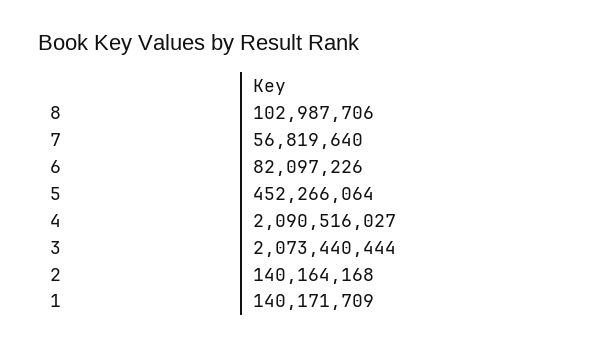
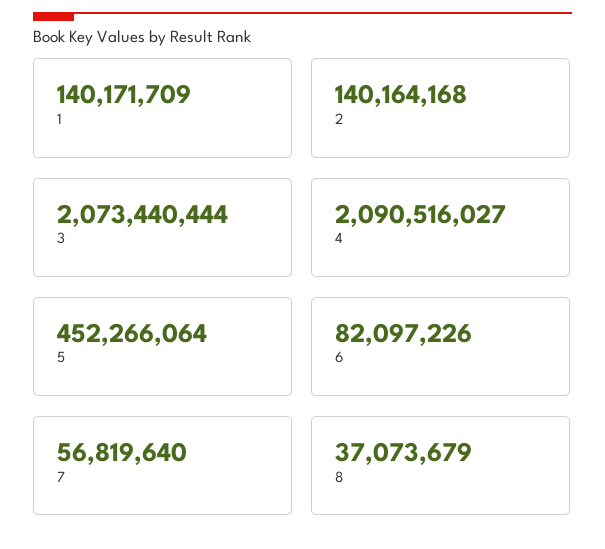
8: 102987706 -> 37073679

